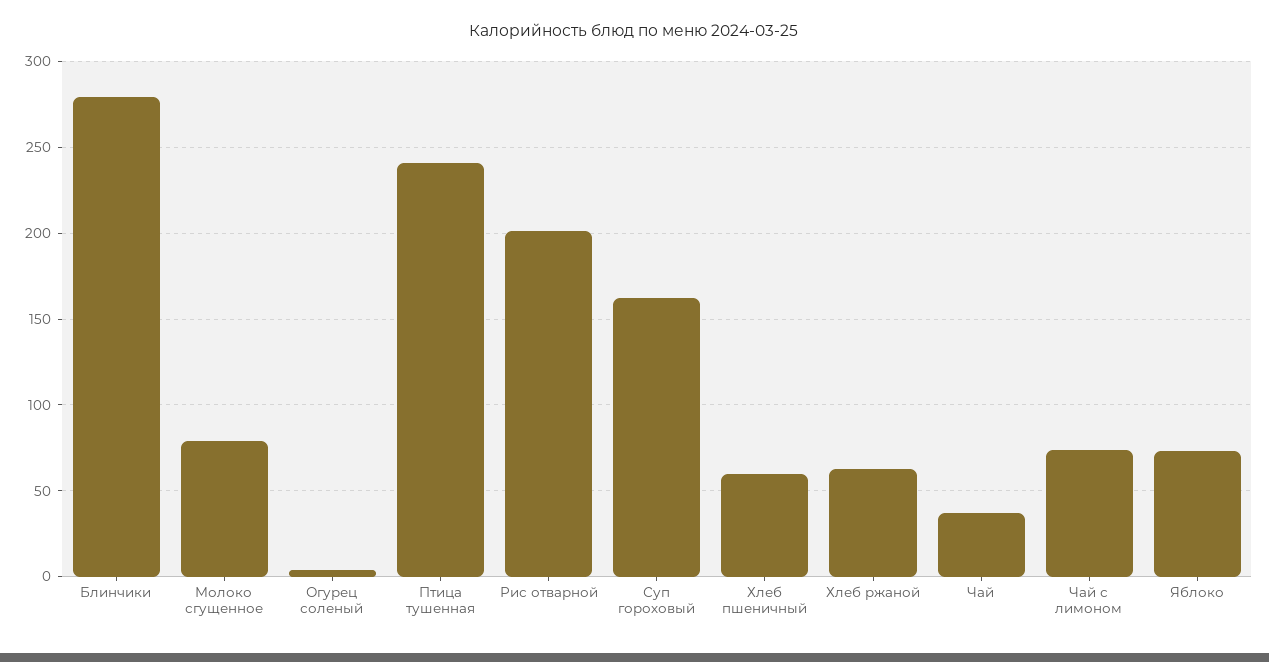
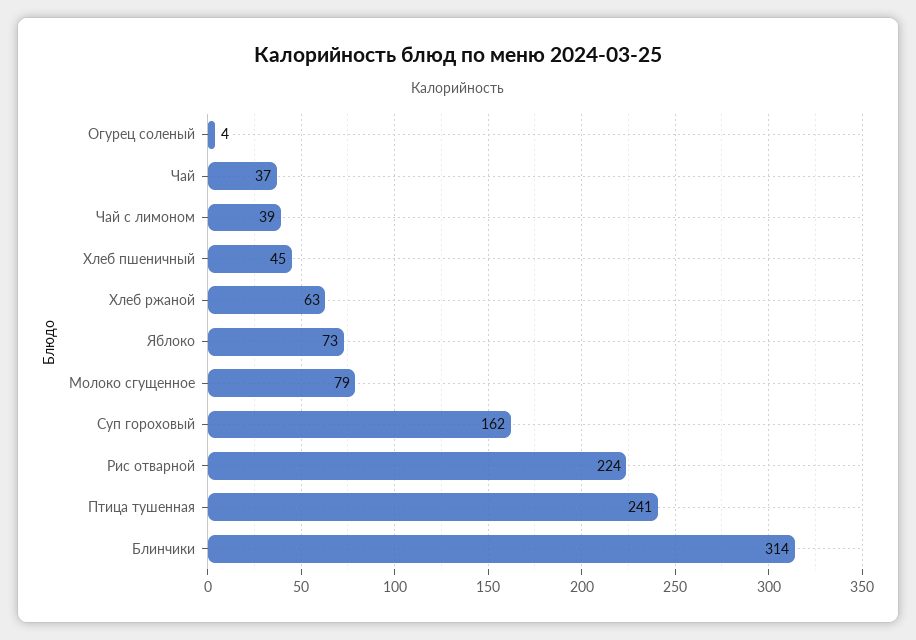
Блинчики: 280 -> 314
Рис отварной: 200 -> 224
Хлеб пшеничный: 60 -> 45
Чай с лимоном: 75 -> 39

